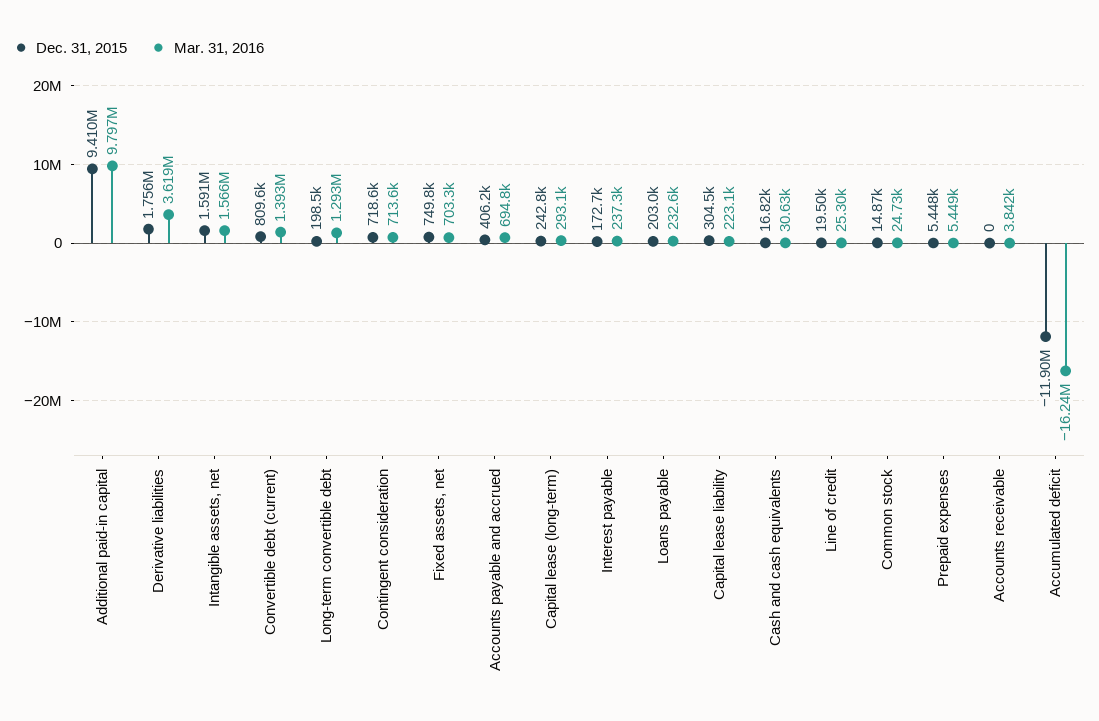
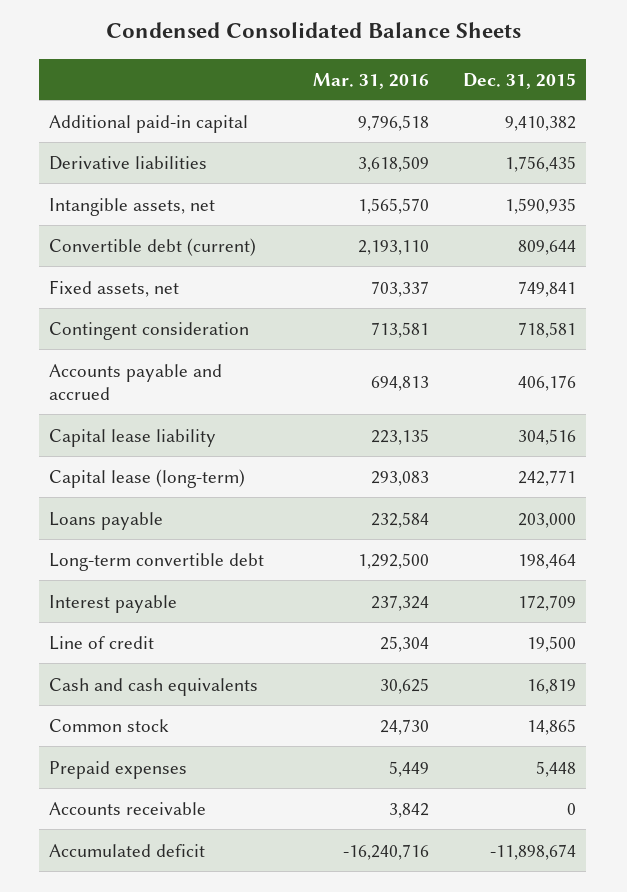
Mar. 31, 2016, Convertible debt (current): 1393000 -> 2193110

